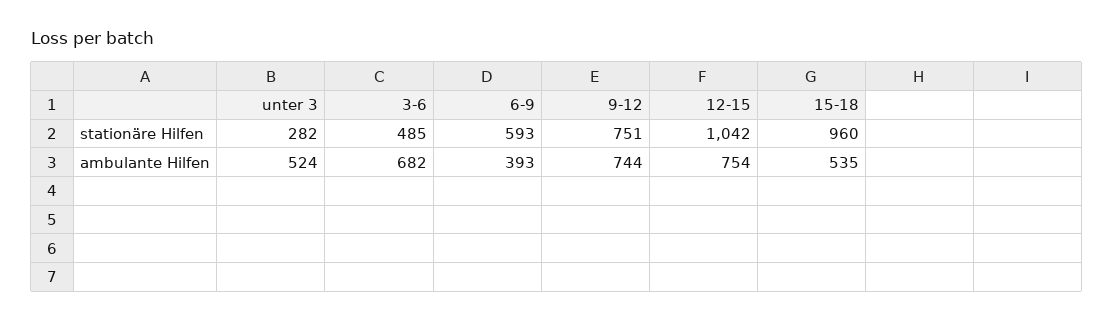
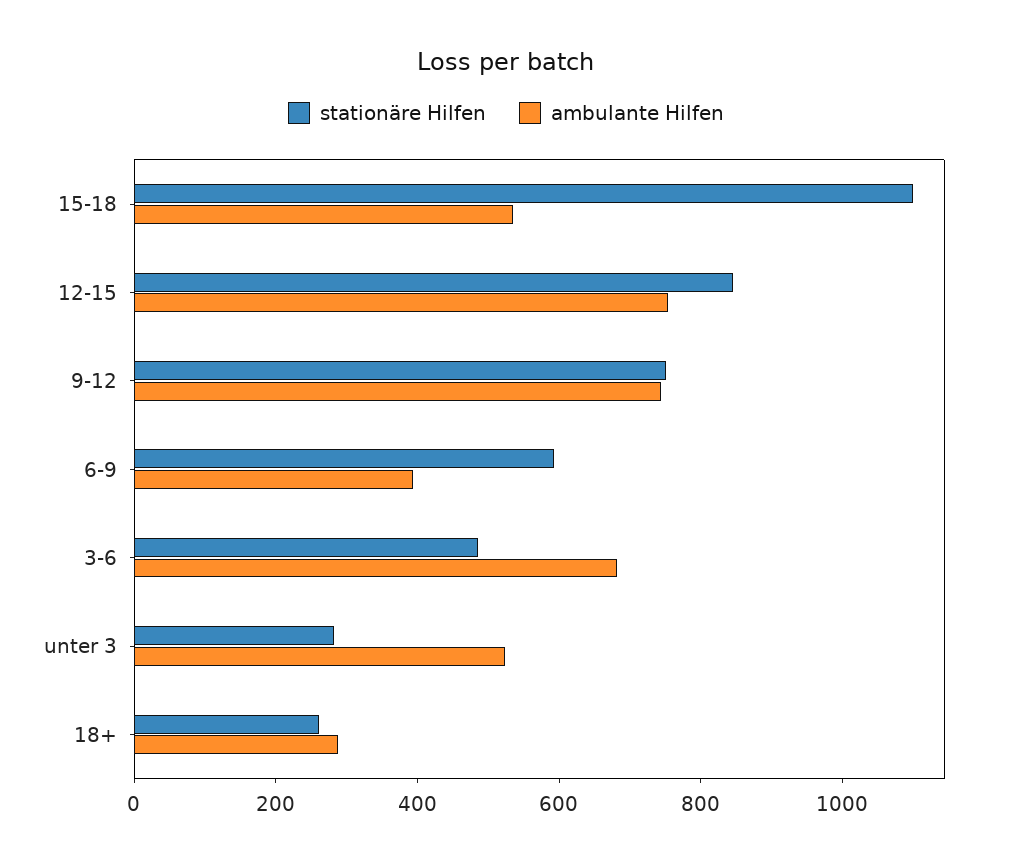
stationäre Hilfen, 12-15: 1042 -> 850
stationäre Hilfen, 15-18: 960 -> 1100
stationäre Hilfen, 18+: none -> 250
ambulante Hilfen, 18+: none -> 300

